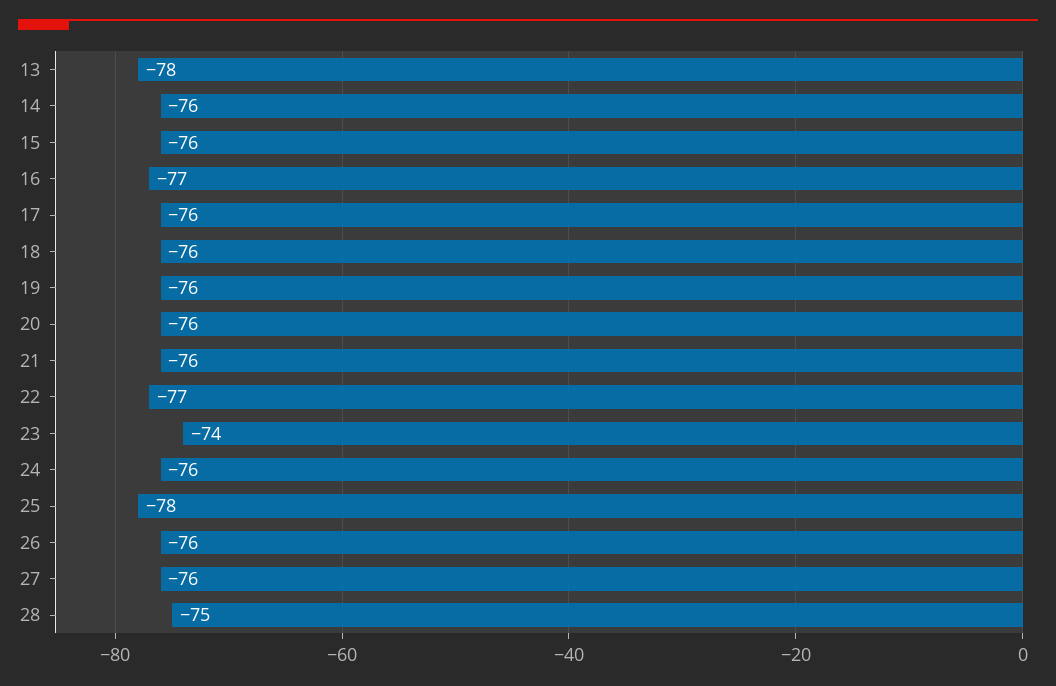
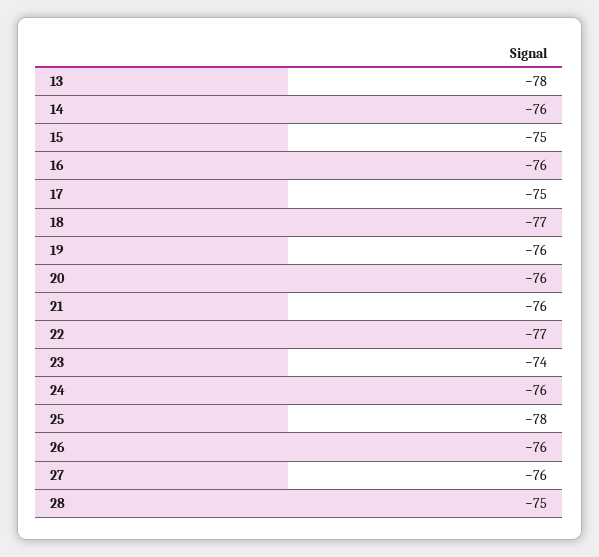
15: -76 -> -75
16: -77 -> -76
17: -76 -> -75
18: -76 -> -77

